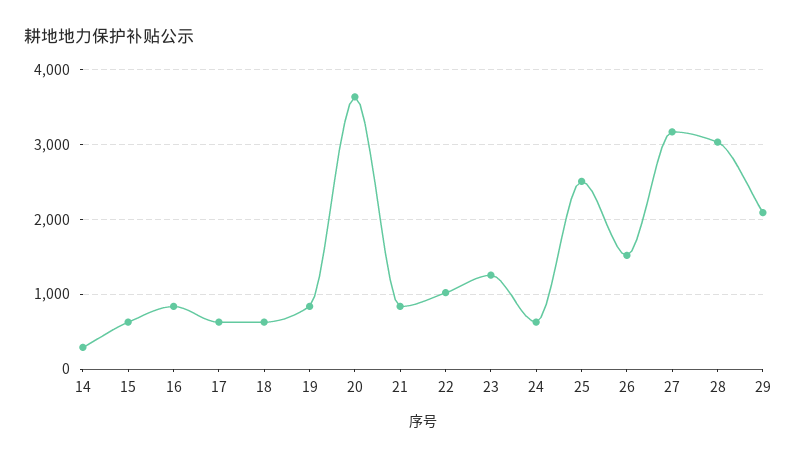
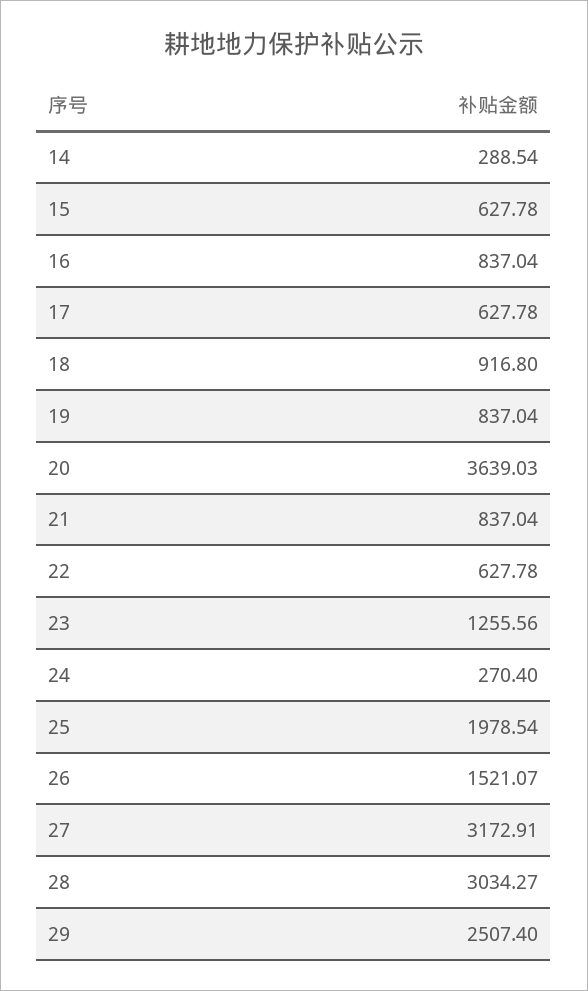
18: 600 -> 916.8
22: 1000 -> 627.78
24: 600 -> 270.4
25: 2500 -> 1978.54
29: 2100 -> 2507.4

